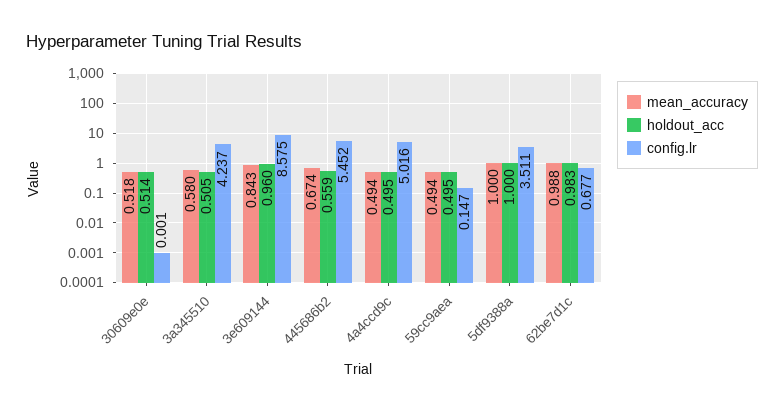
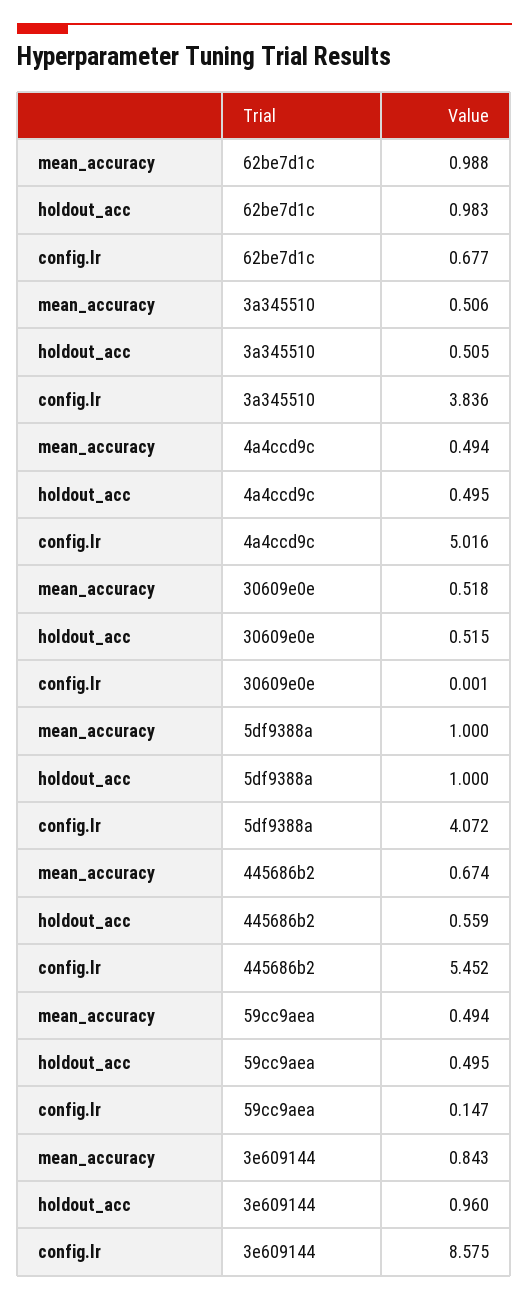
holdout_acc, 30609e0e: 0.514 -> 0.515
mean_accuracy, 3a345510: 0.58 -> 0.506
config.lr, 3a345510: 4.237 -> 3.836
config.lr, 5df9388a: 3.511 -> 4.072

